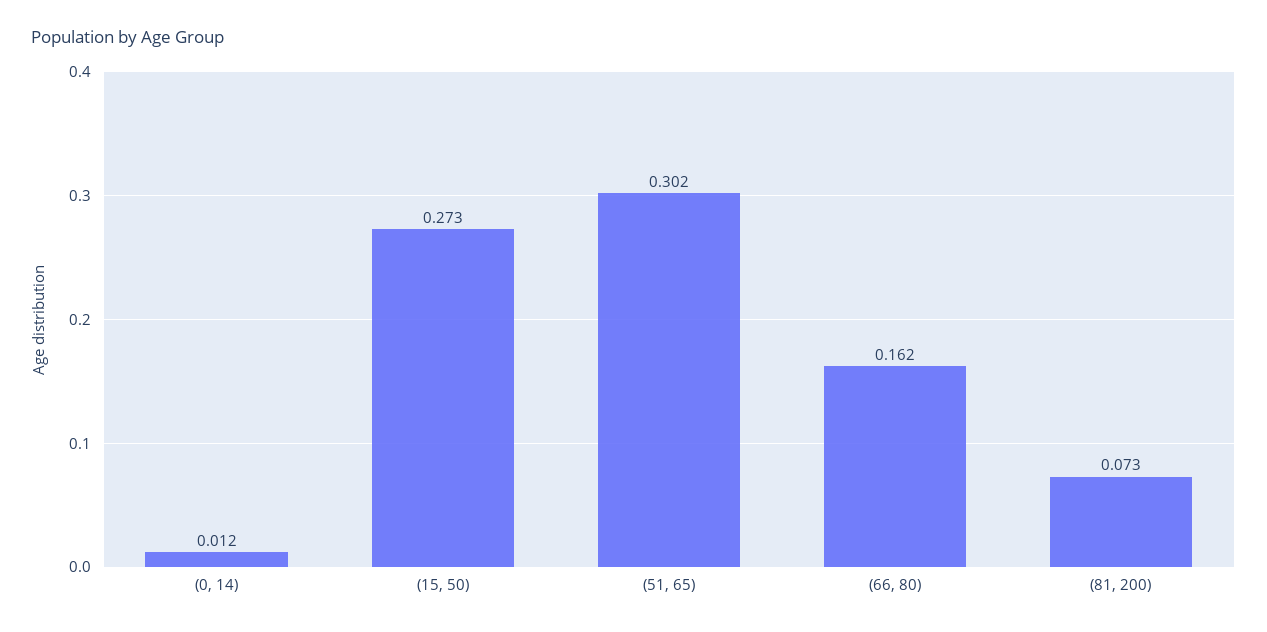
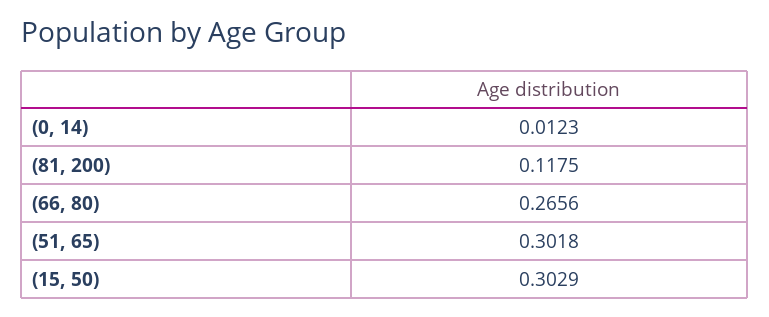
(15, 50): 0.273 -> 0.3029
(66, 80): 0.162 -> 0.2656
(81, 200): 0.073 -> 0.1175

